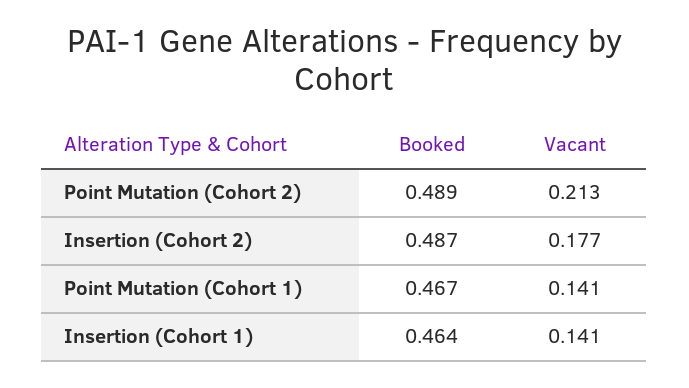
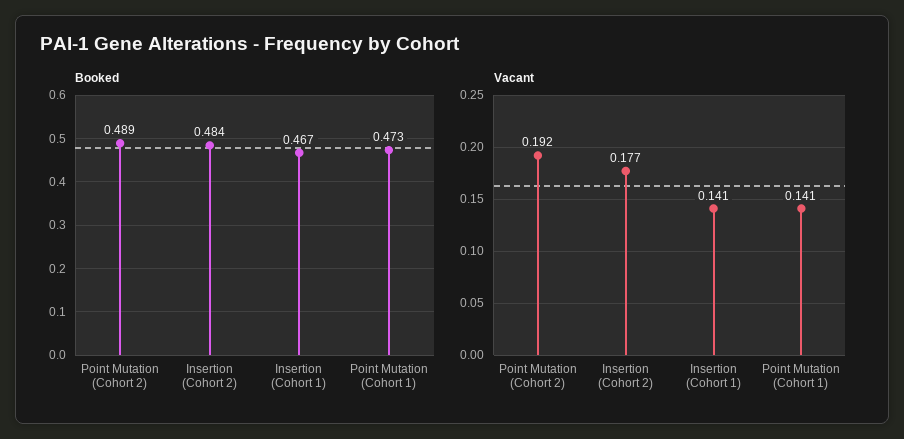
Vacant, Point Mutation (Cohort 2): 0.213 -> 0.192
Booked, Insertion (Cohort 2): 0.487 -> 0.484
Booked, Point Mutation (Cohort 1): 0.467 -> 0.473
Booked, Insertion (Cohort 1): 0.464 -> 0.467

